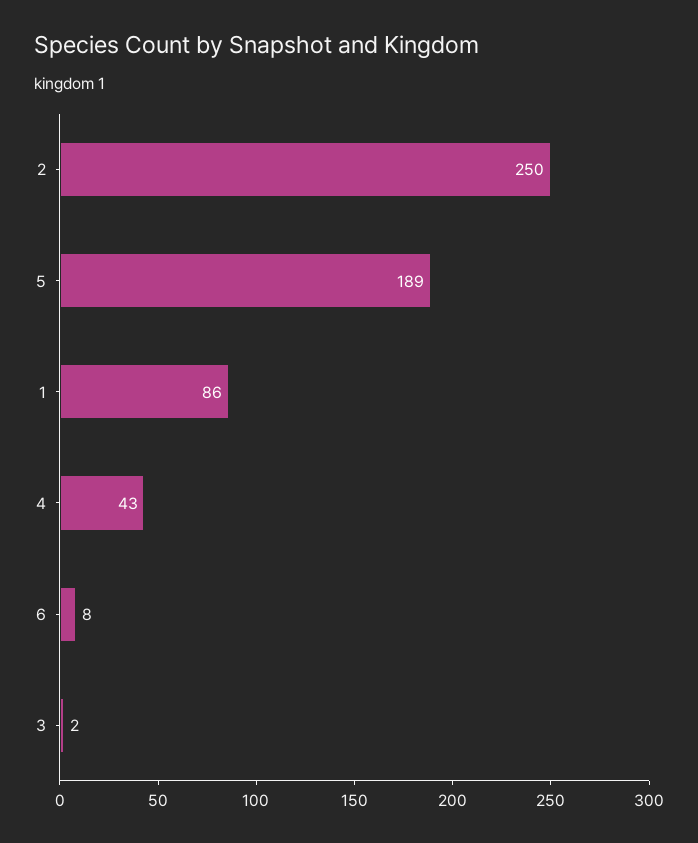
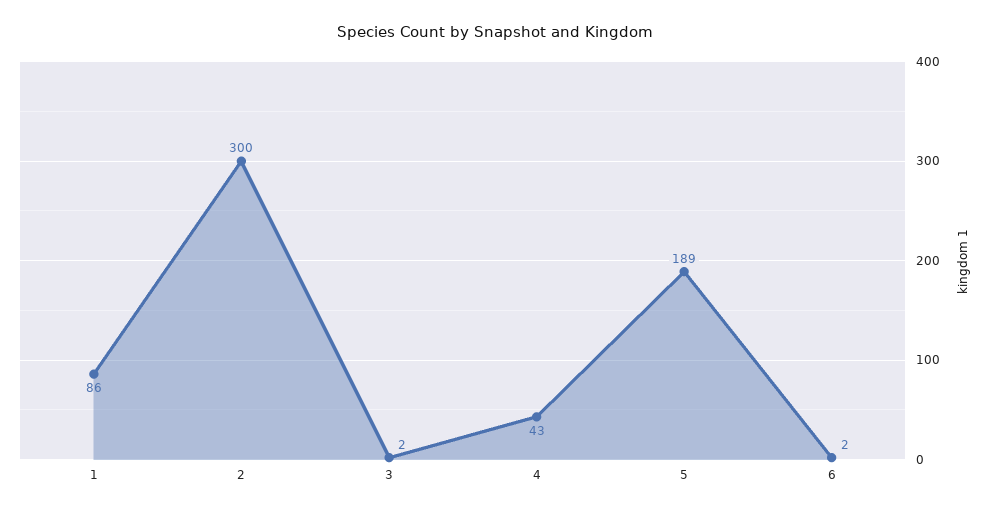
2: 250 -> 300
6: 8 -> 2

